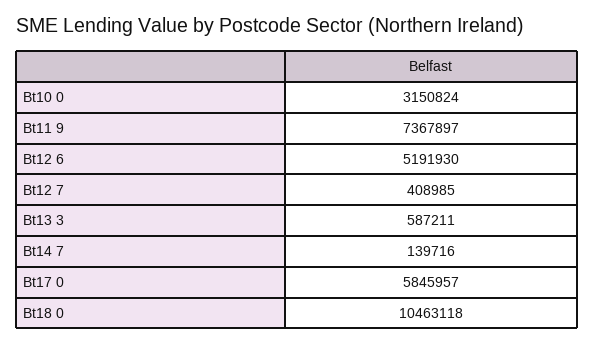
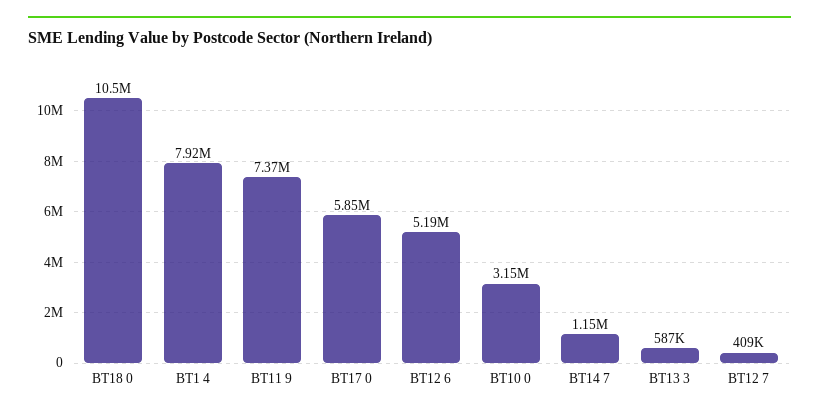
Bt14 7: 139716 -> 1150000
BT1 4: none -> 7920000

